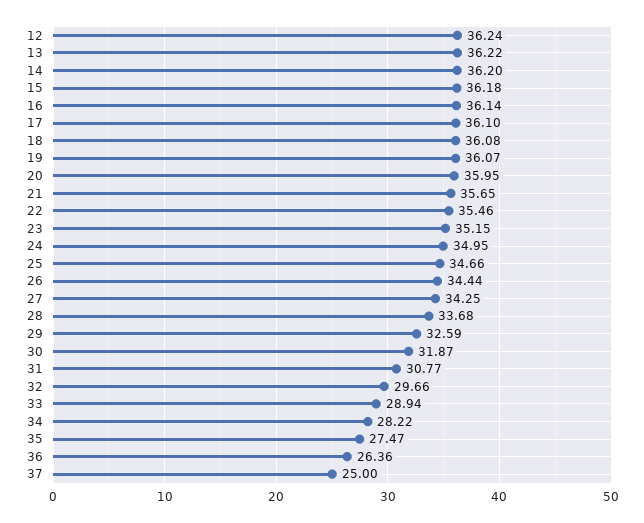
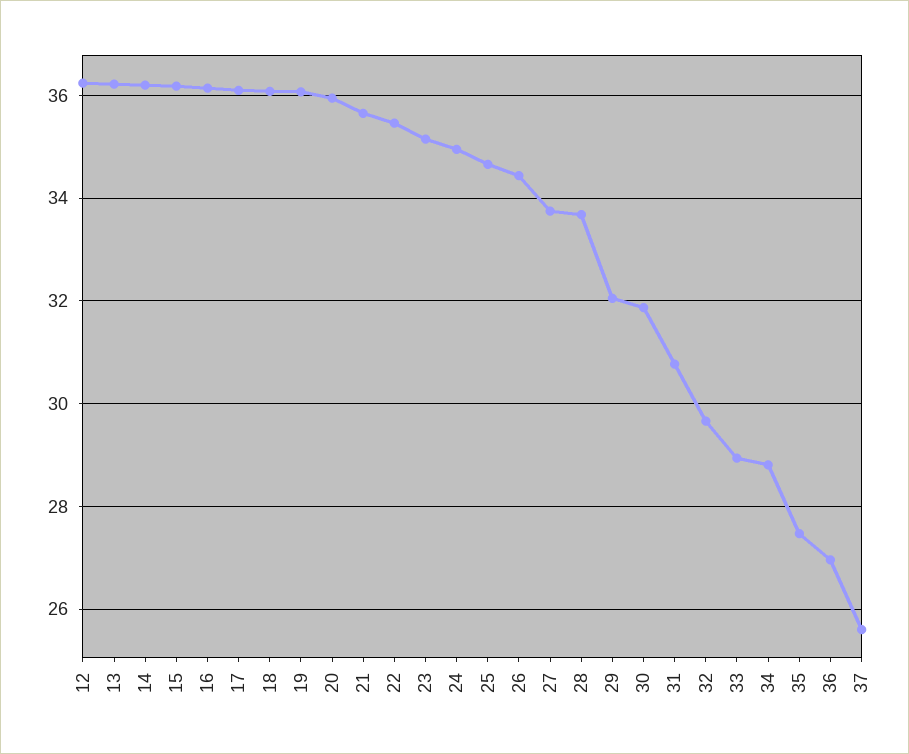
27: 34.25 -> 33.8
29: 32.59 -> 32
34: 28.22 -> 28.8
36: 26.36 -> 27
37: 25 -> 25.6

